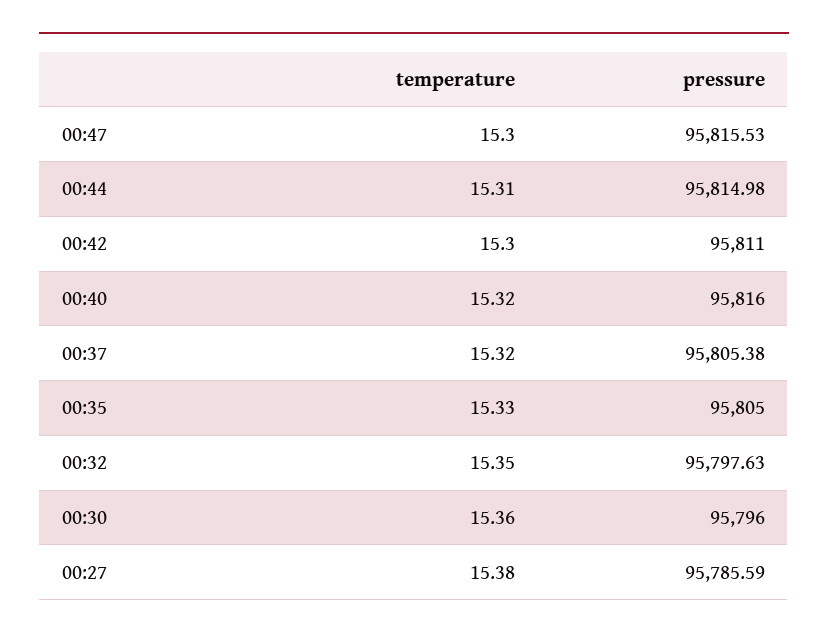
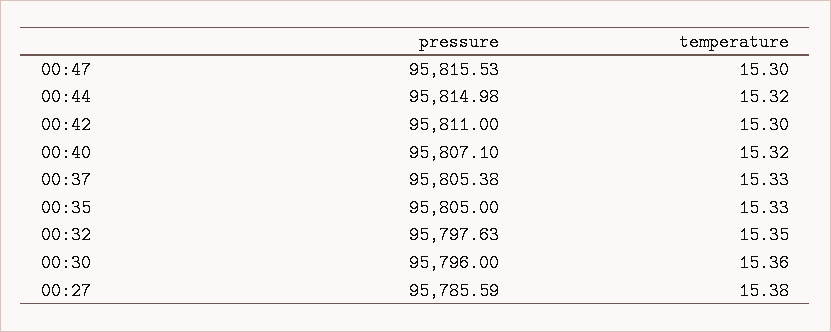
temperature, 00:44: 15.31 -> 15.32
pressure, 00:40: 95816 -> 95807.1
temperature, 00:37: 15.32 -> 15.33

